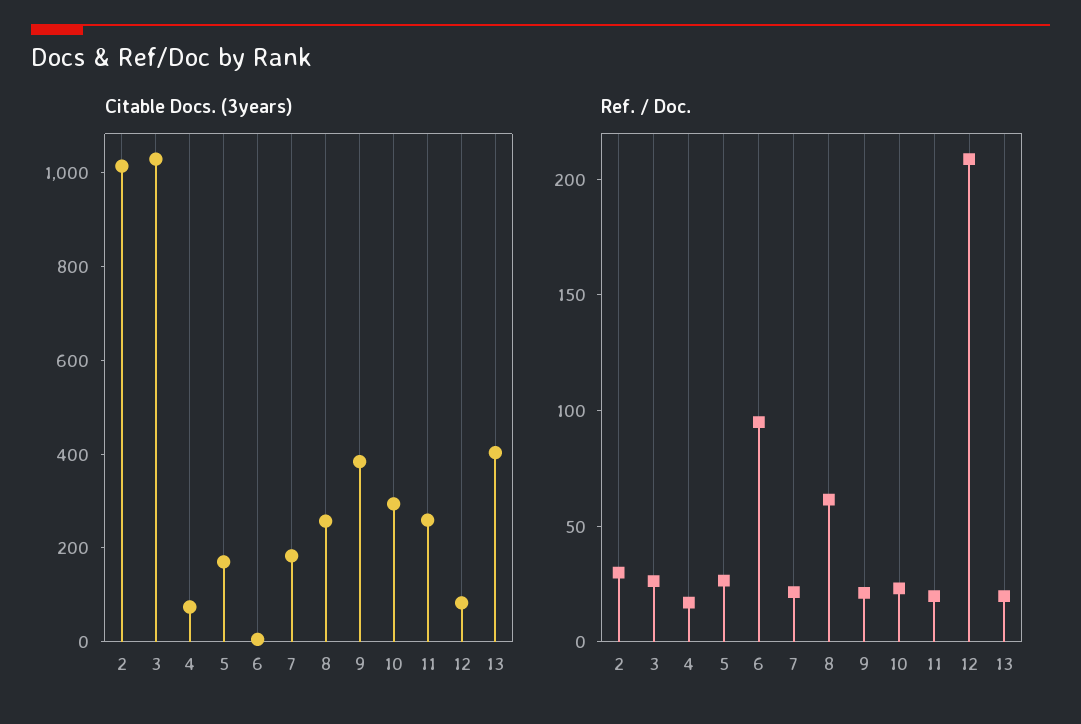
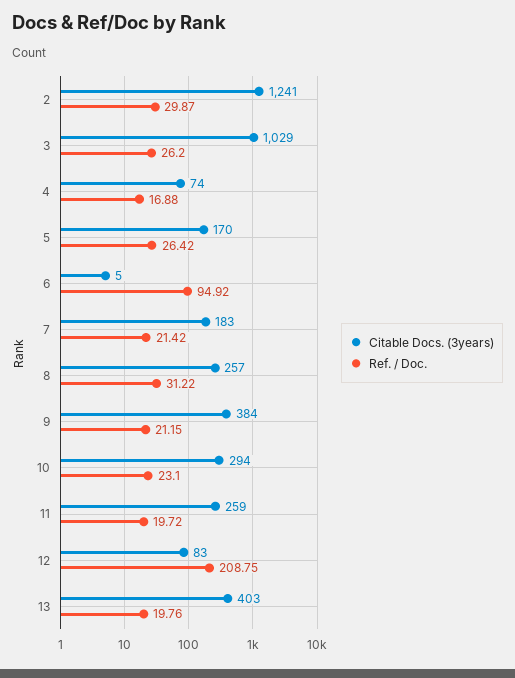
Citable Docs. (3years), 2: 1000 -> 1241
Ref. / Doc., 8: 60 -> 31.22

